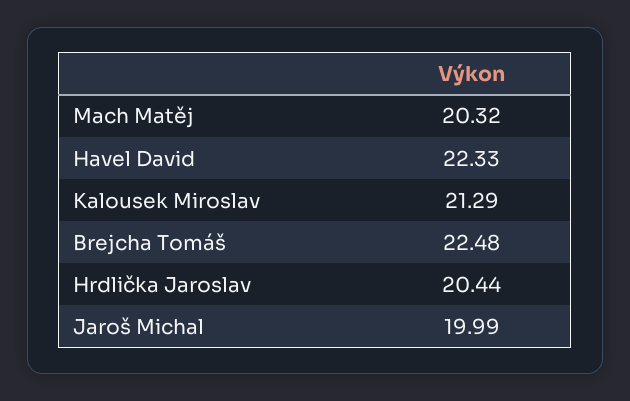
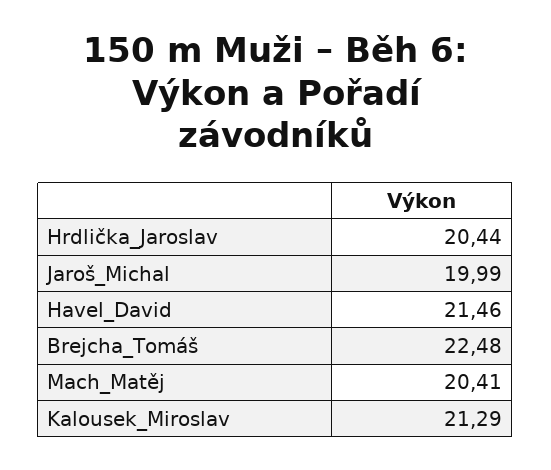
Mach Matěj: 20.32 -> 20.41
Havel David: 22.33 -> 21.46

